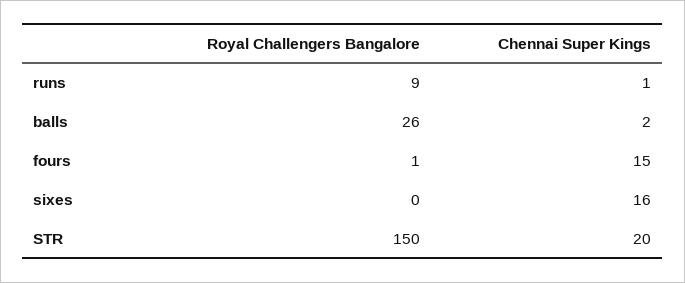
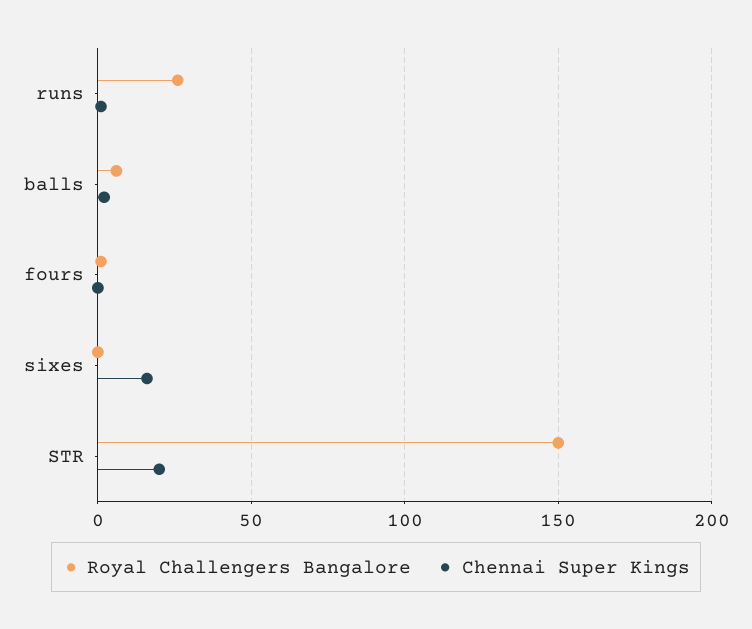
Royal Challengers Bangalore, runs: 9 -> 25
Royal Challengers Bangalore, balls: 26 -> 5
Chennai Super Kings, fours: 15 -> 0

